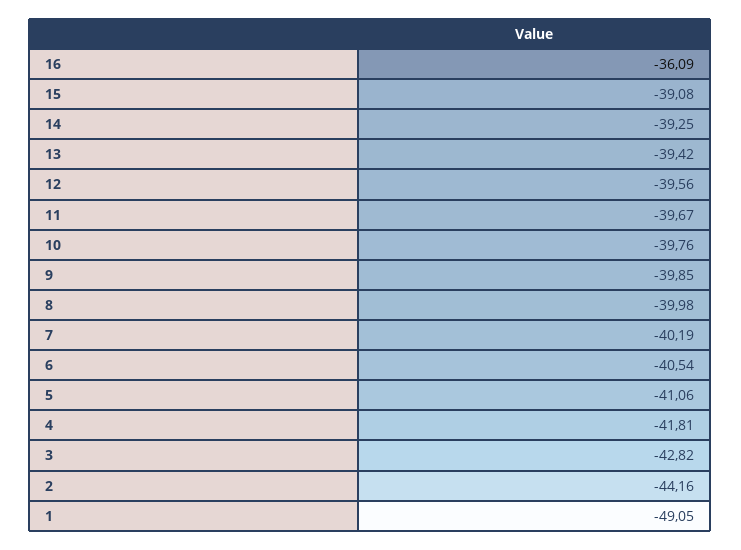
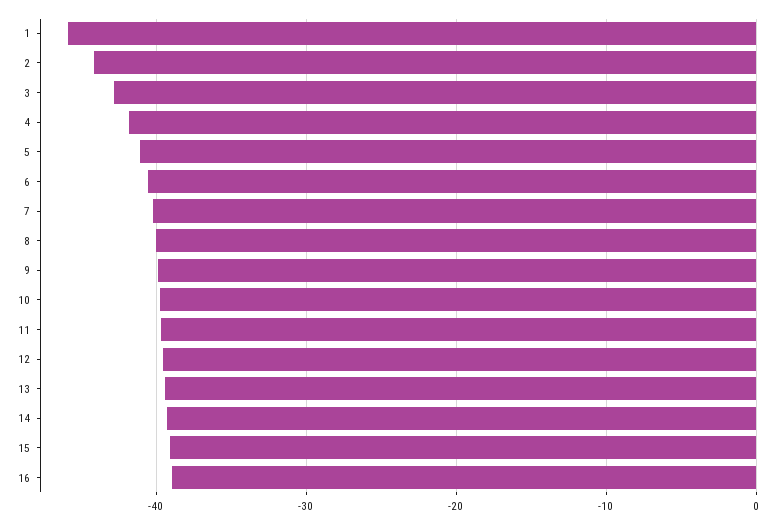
16: -36.09 -> -39
1: -49.05 -> -46

